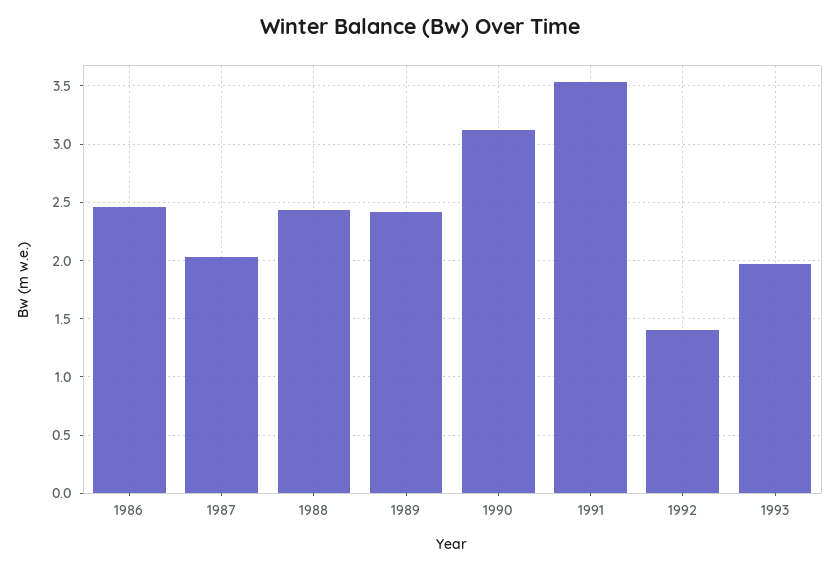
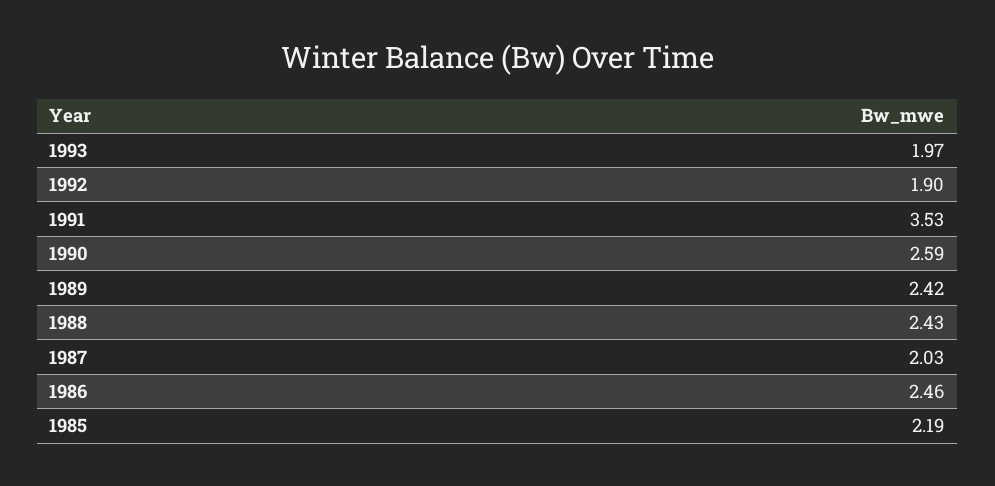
1990: 3.1 -> 2.59
1992: 1.4 -> 1.9
1985: none -> 2.19

